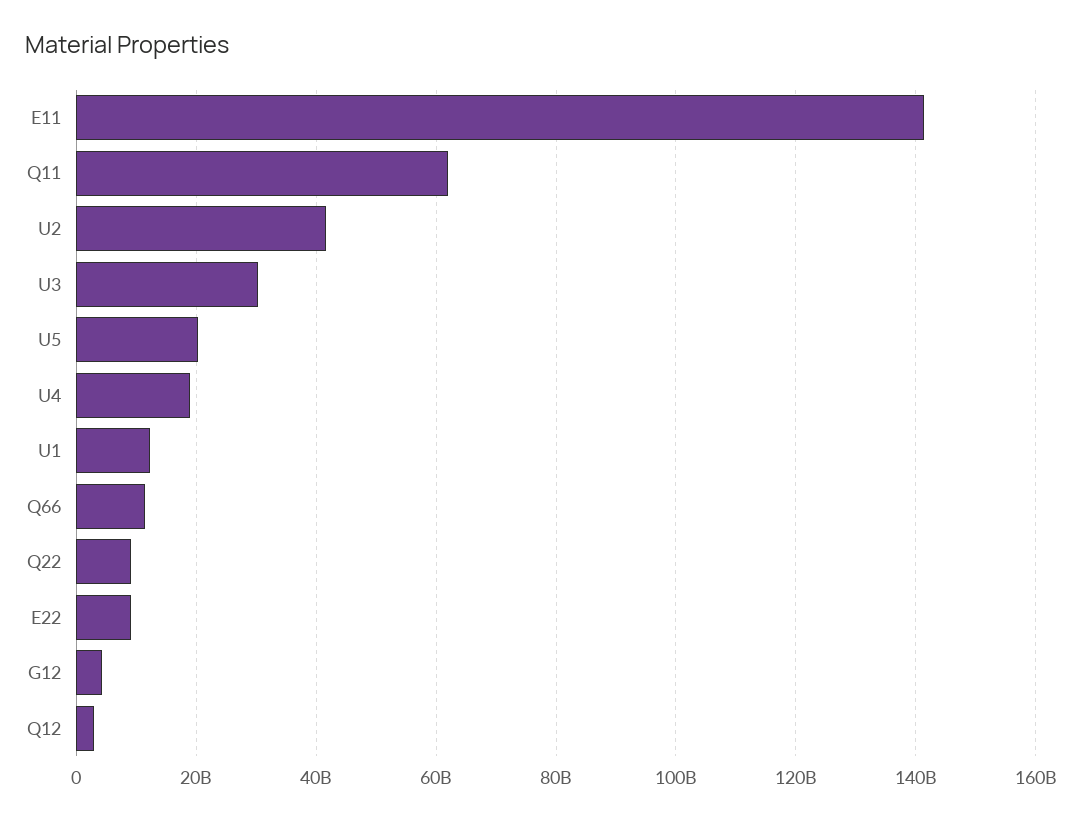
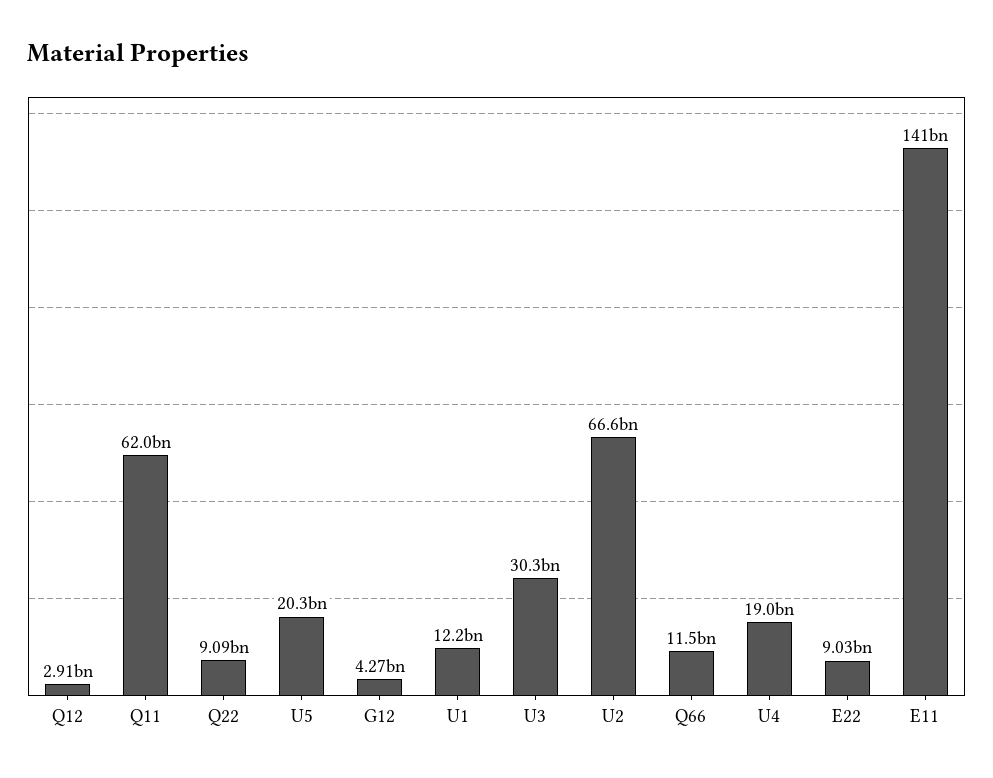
U2: 42000000000 -> 66600000000

